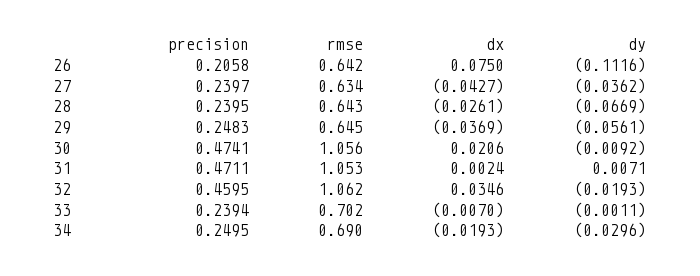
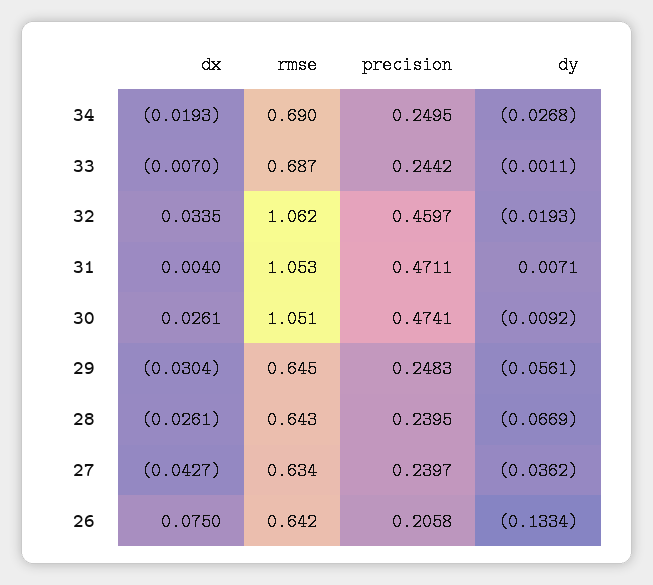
dy, 26: -0.1116 -> -0.1334
dx, 29: -0.0369 -> -0.0304
rmse, 30: 1.056 -> 1.051
dx, 30: 0.0206 -> 0.0261
dx, 31: 0.0024 -> 0.004
precision, 32: 0.4595 -> 0.4597
dx, 32: 0.0346 -> 0.0335
precision, 33: 0.2394 -> 0.2442
rmse, 33: 0.702 -> 0.687
dy, 34: -0.0296 -> -0.0268

